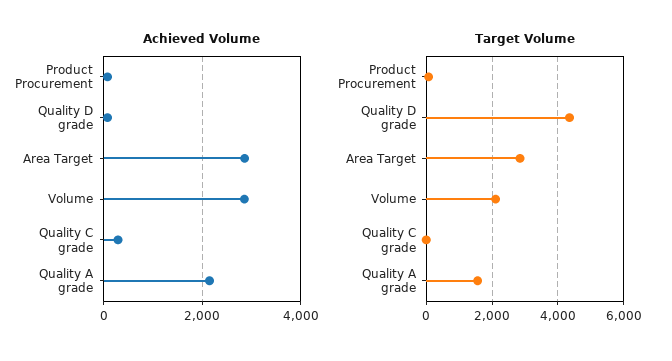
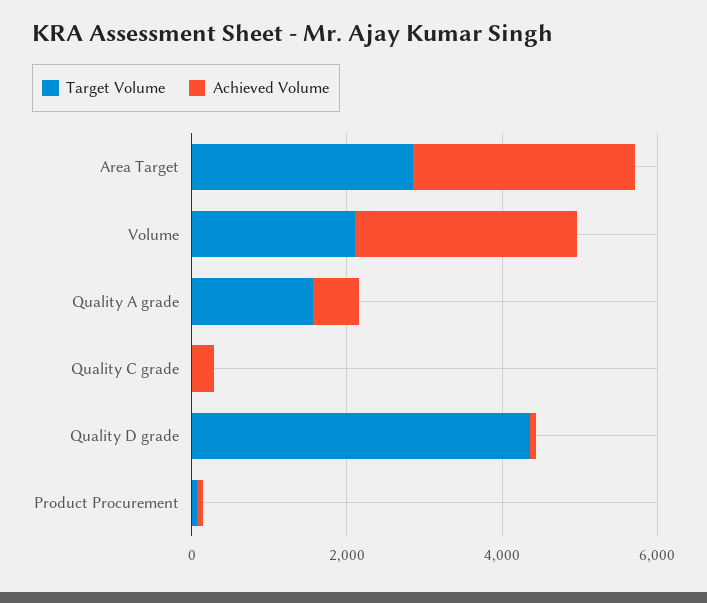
Achieved Volume, Quality A grade: 2200 -> 500

